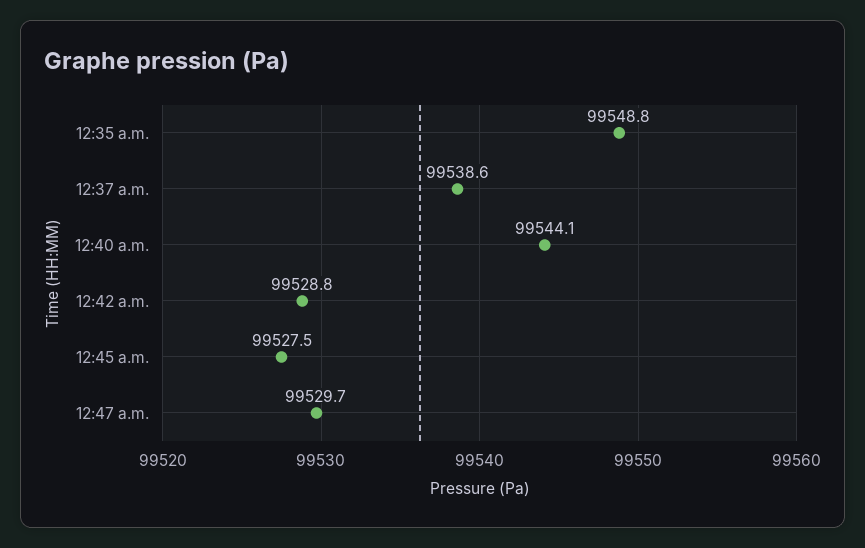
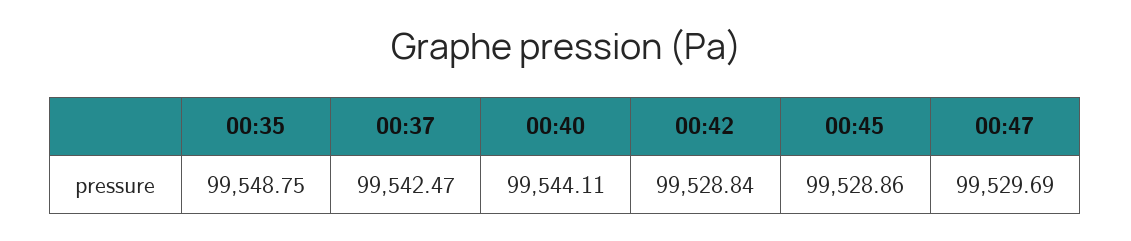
12:37 a.m.: 99538.6 -> 99542.47
12:45 a.m.: 99527.5 -> 99528.86

